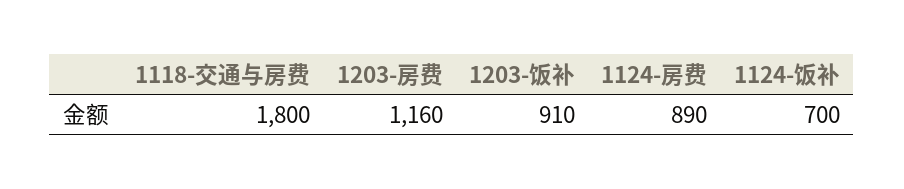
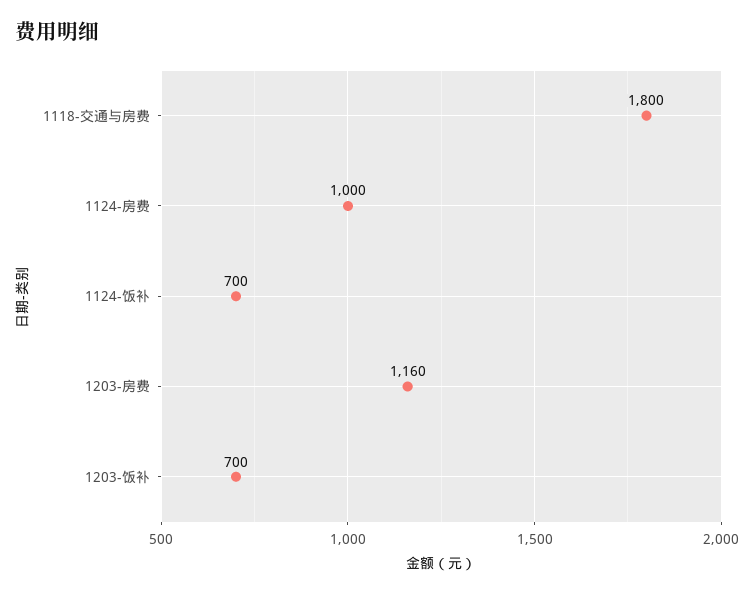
1203-饭补: 910 -> 700
1124-房费: 890 -> 1000

